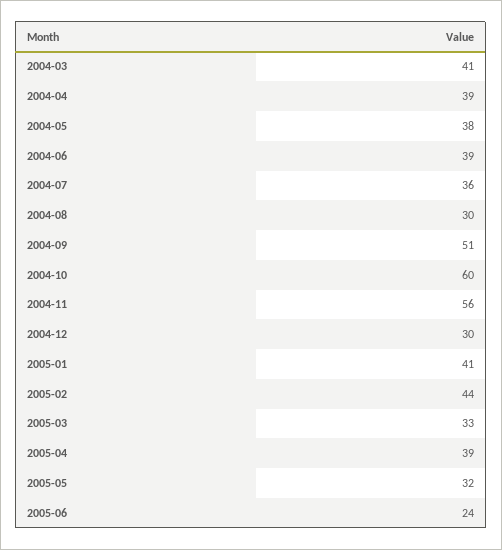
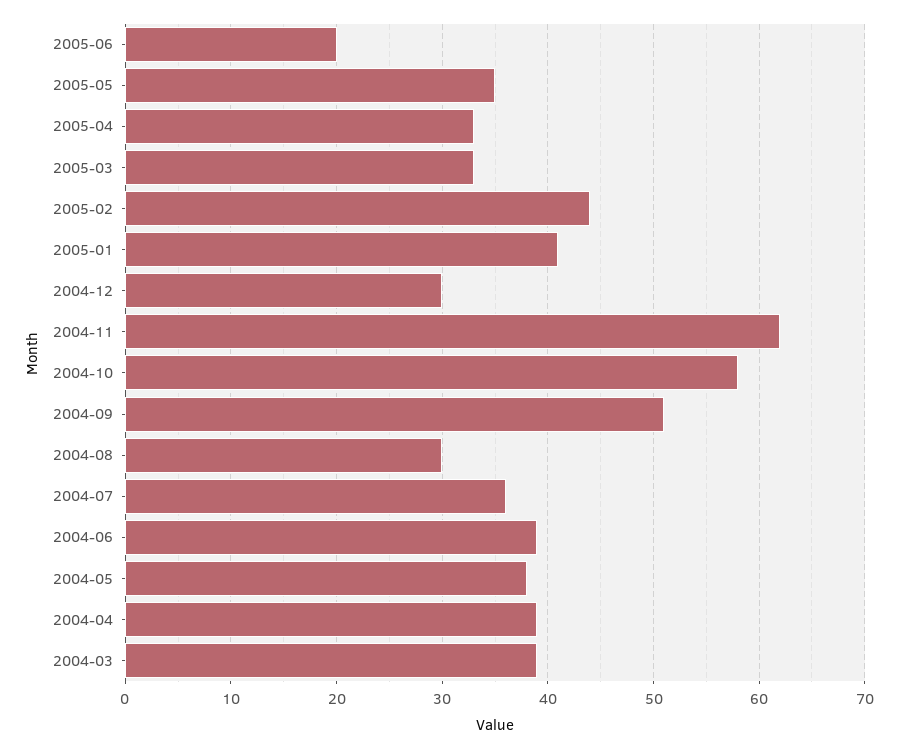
2004-03: 41 -> 39
2004-10: 60 -> 58
2004-11: 56 -> 62
2005-04: 39 -> 33
2005-05: 32 -> 35
2005-06: 24 -> 20

